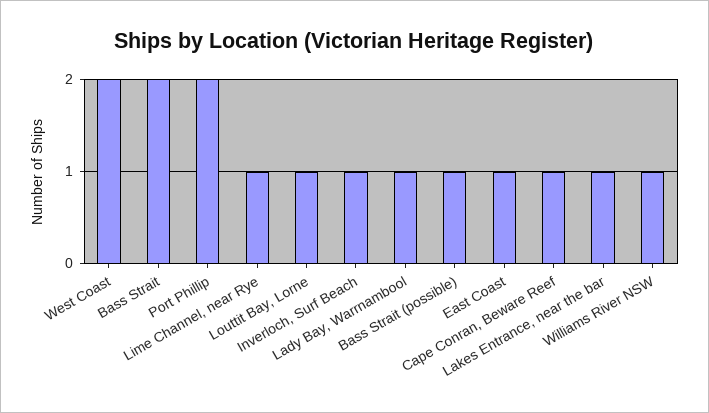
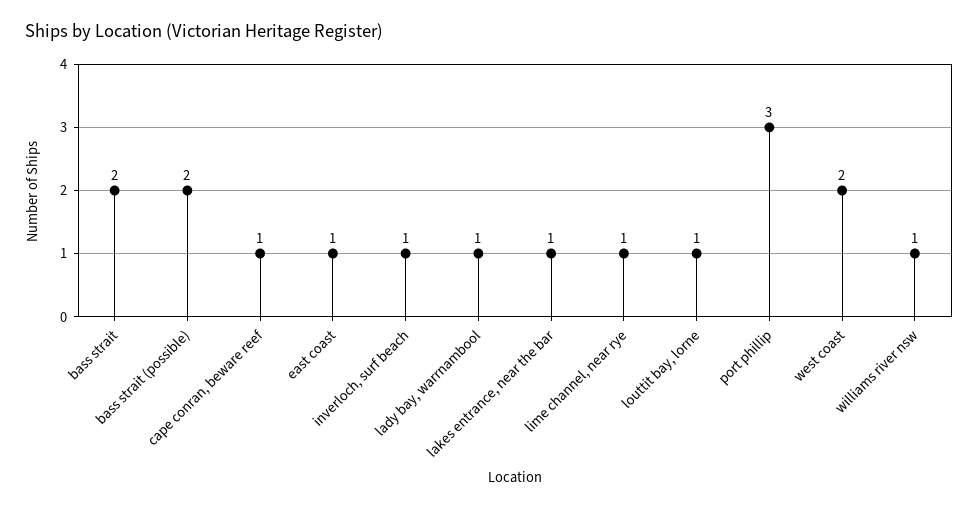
Port Phillip: 2 -> 3
Bass Strait (possible): 1 -> 2

